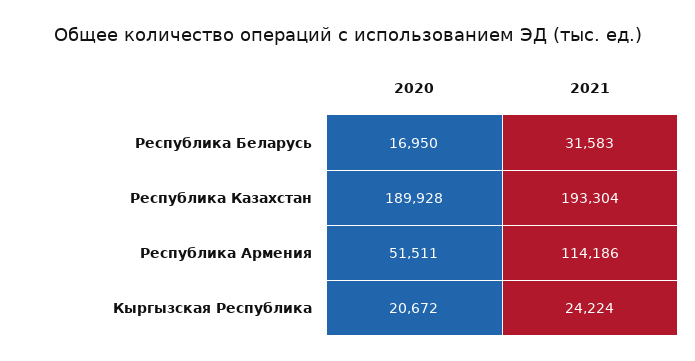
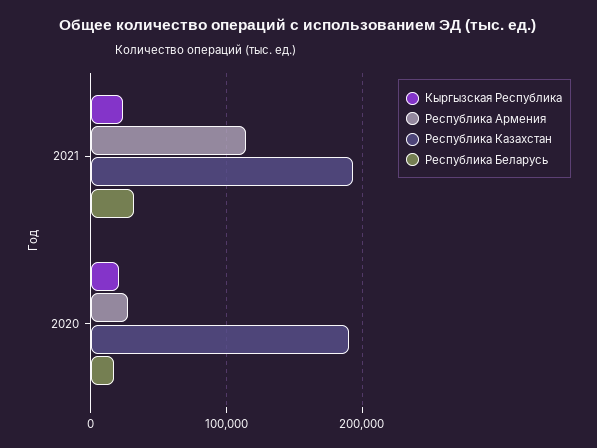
Республика Армения, 2020: 51511 -> 30000

